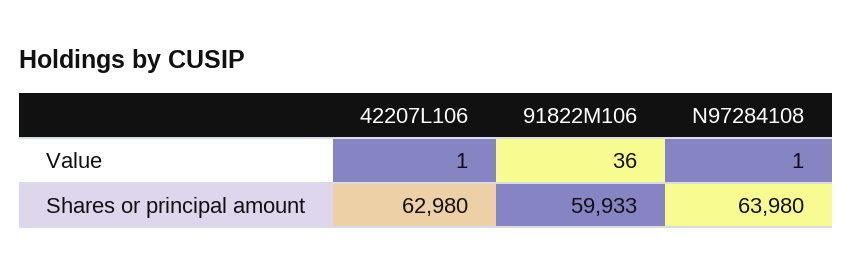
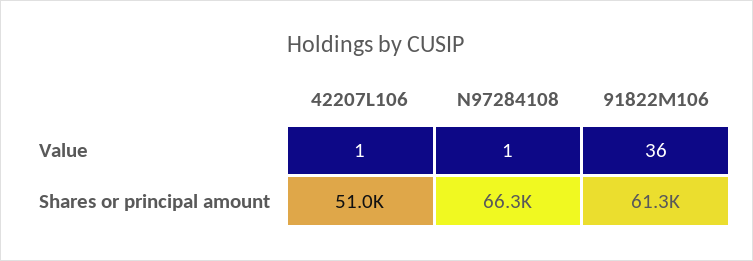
42207L106, Shares or principal amount: 62980 -> 51000
91822M106, Shares or principal amount: 59933 -> 61300
N97284108, Shares or principal amount: 63980 -> 66300

